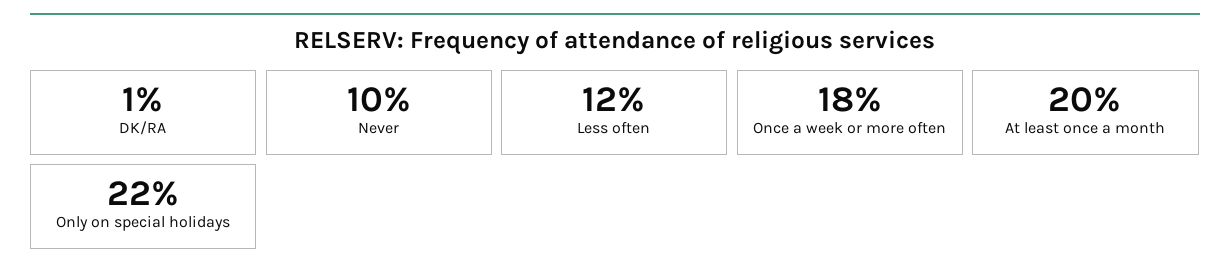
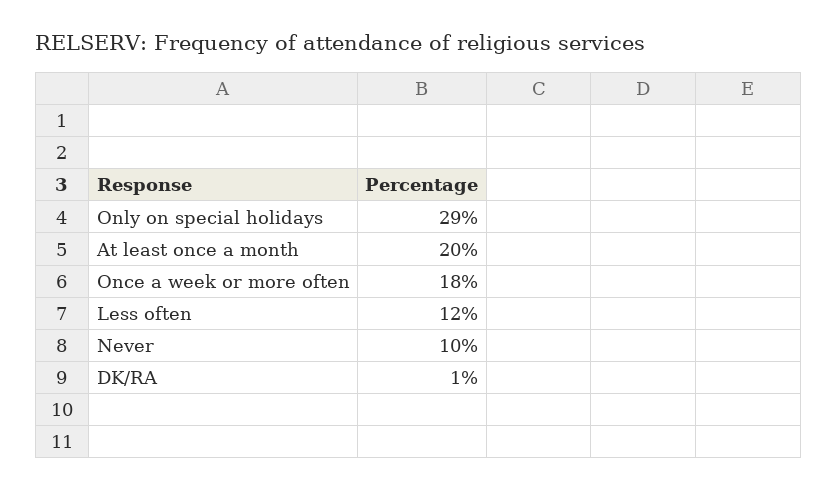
Only on special holidays: 22 -> 29

